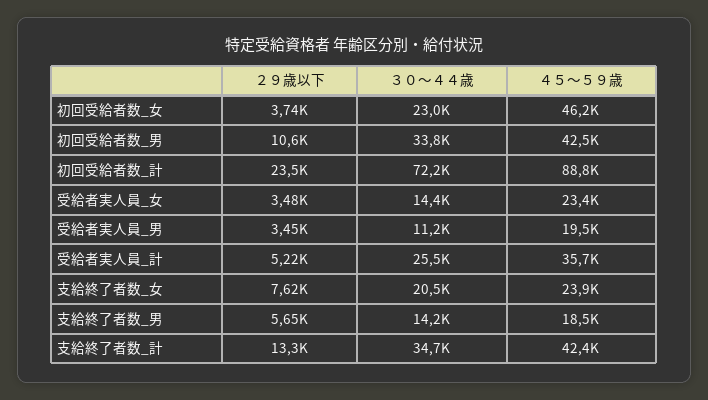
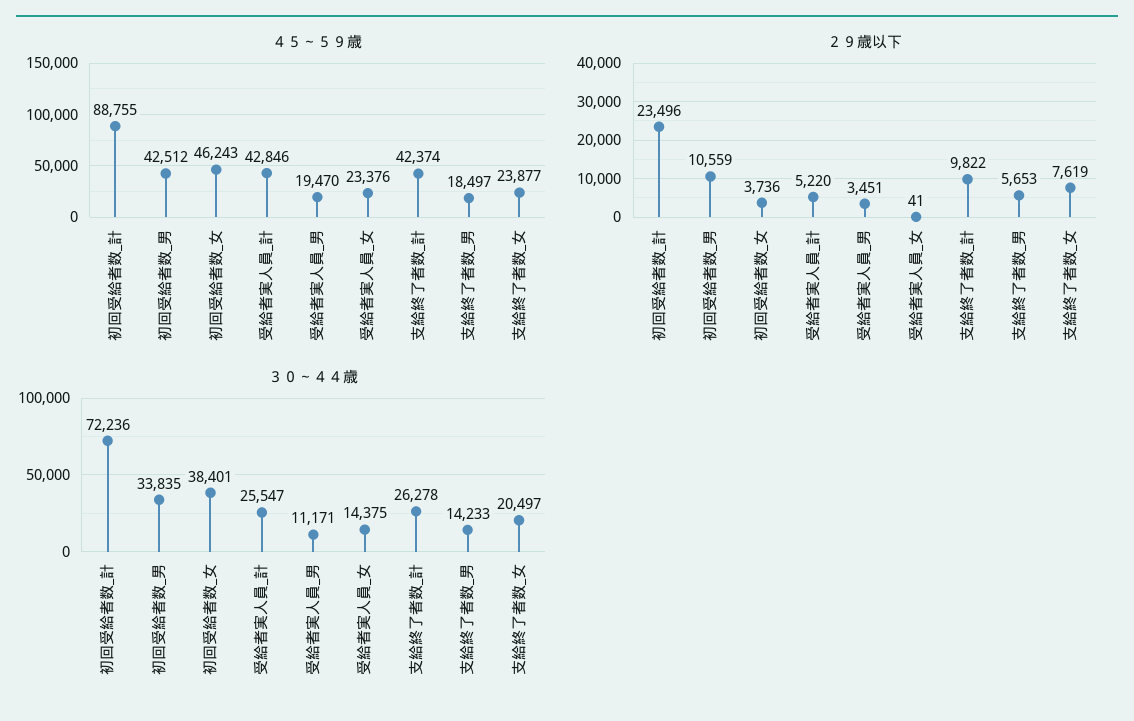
３０～４４歳, 初回受給者数_女: 23000 -> 38401
２９歳以下, 受給者実人員_女: 3480 -> 41
４５～５９歳, 受給者実人員_計: 35700 -> 42846
２９歳以下, 支給終了者数_計: 13300 -> 9822
３０～４４歳, 支給終了者数_計: 34700 -> 26278

